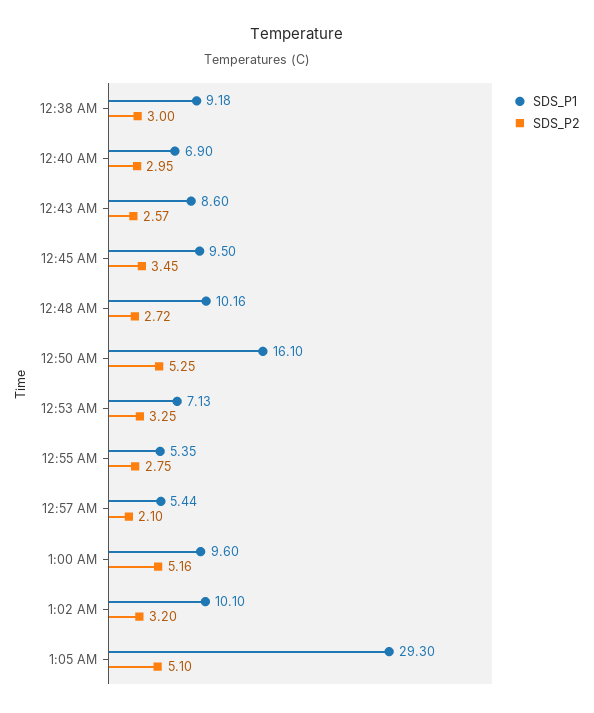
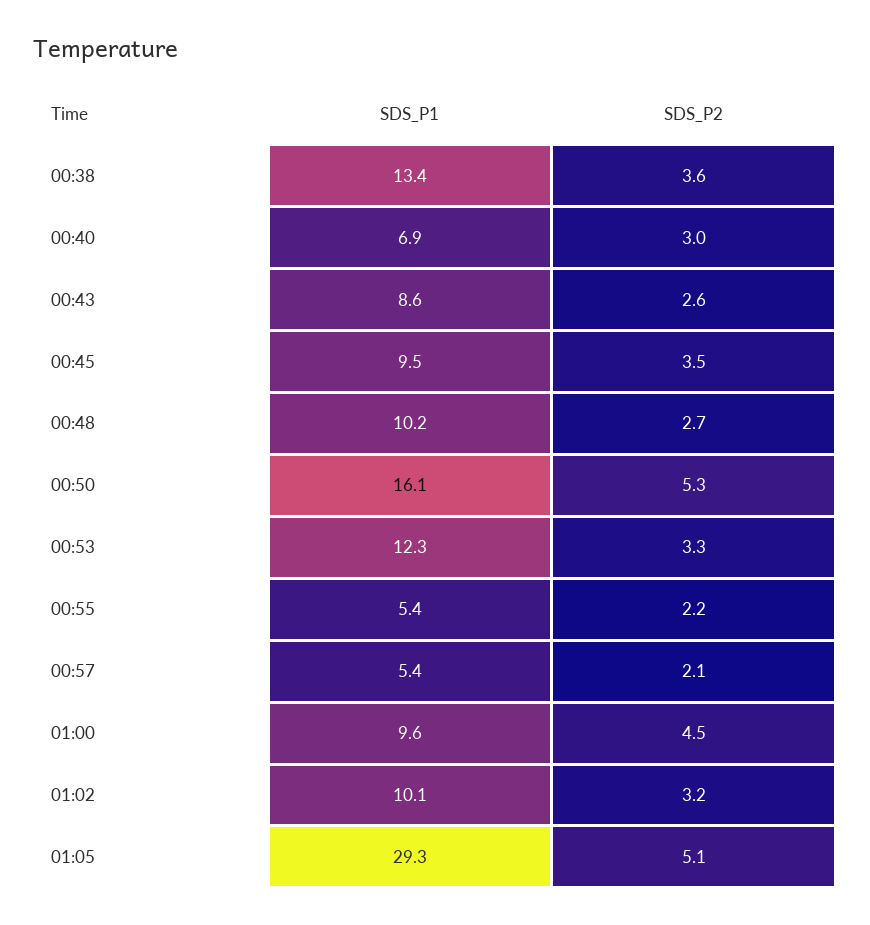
SDS_P1, 12:38 AM: 9.18 -> 13.4
SDS_P2, 12:38 AM: 3 -> 3.6
SDS_P1, 12:53 AM: 7.13 -> 12.3
SDS_P2, 12:55 AM: 2.75 -> 2.2
SDS_P2, 1:00 AM: 5.16 -> 4.5

